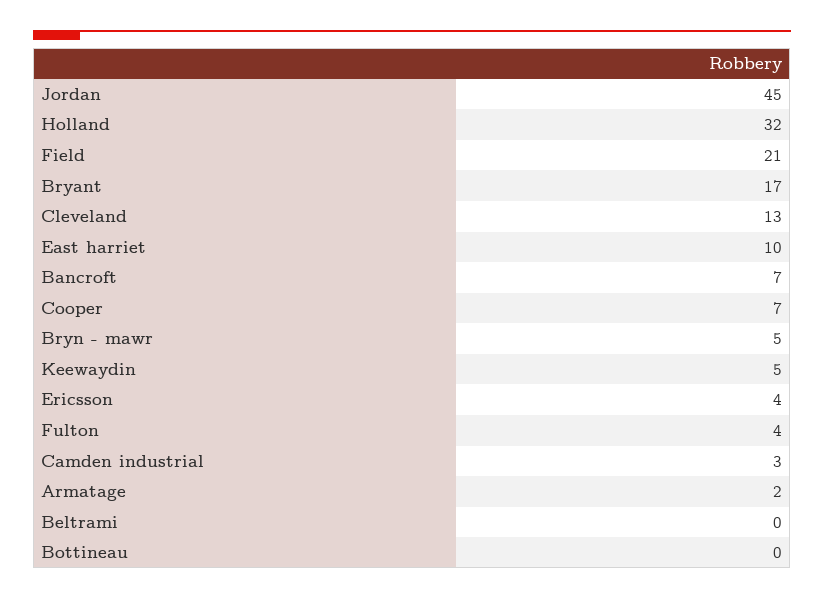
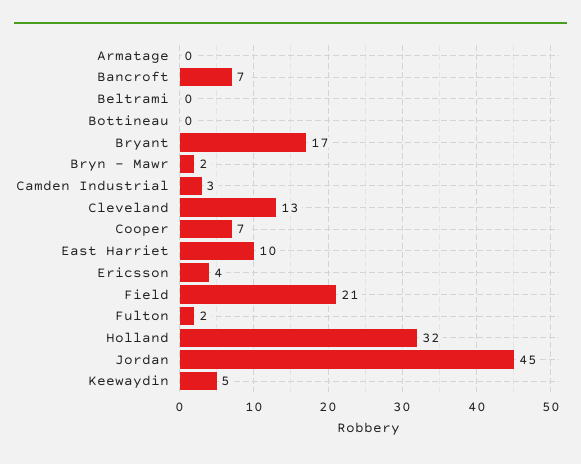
Bryn - mawr: 5 -> 2
Fulton: 4 -> 2
Armatage: 2 -> 0

